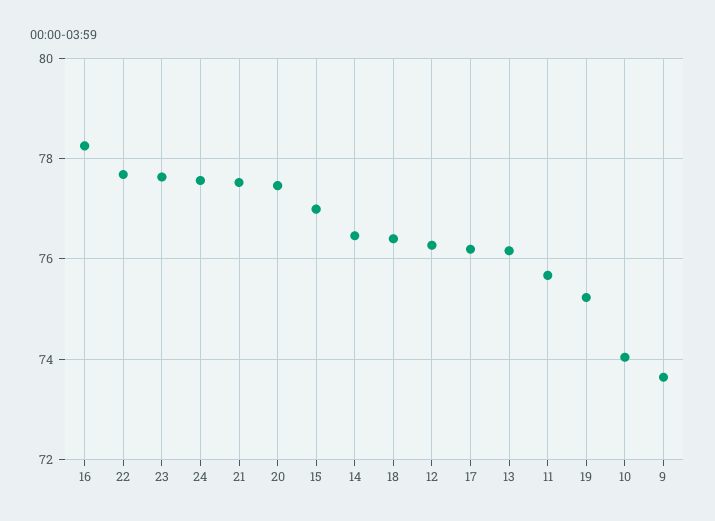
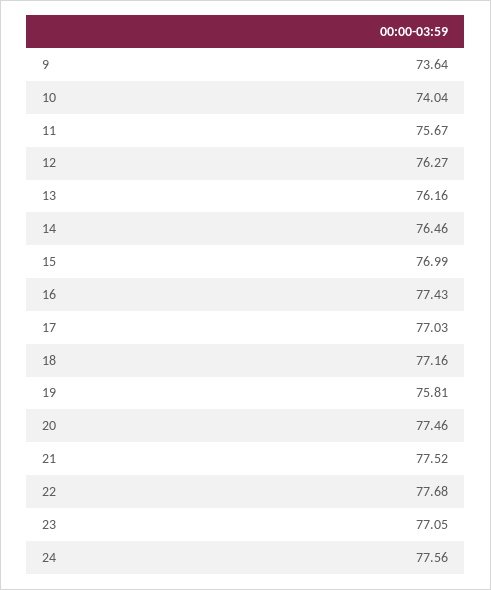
16: 78.2 -> 77.43
23: 77.6 -> 77.05
18: 76.4 -> 77.16
17: 76.2 -> 77.03
19: 75.2 -> 75.81

